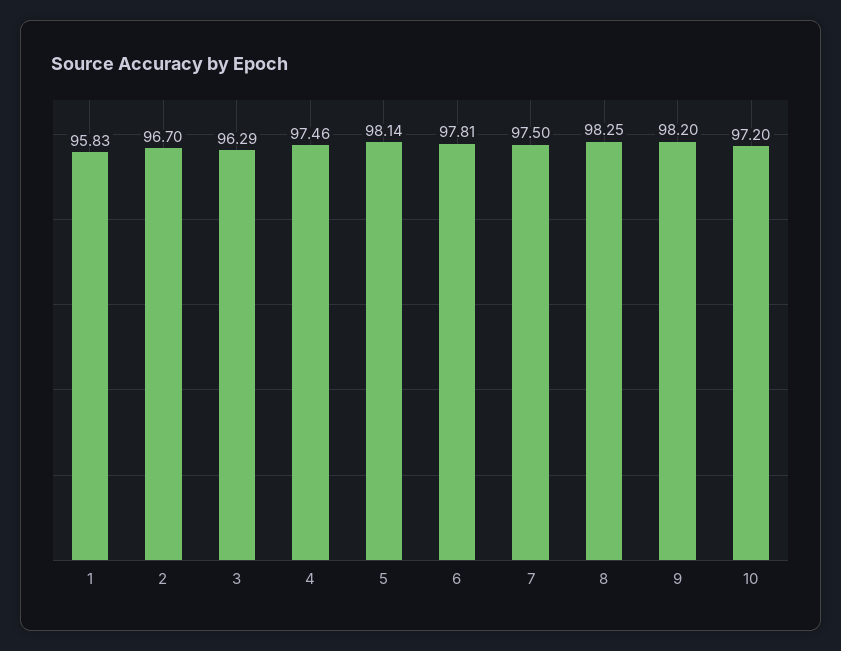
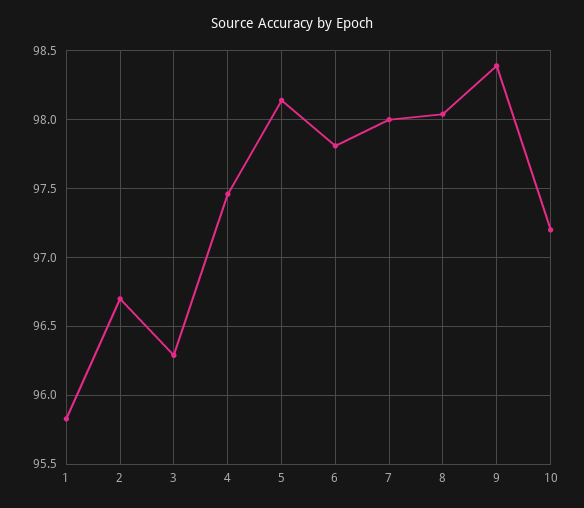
7: 97.5 -> 98
8: 98.25 -> 98.05
9: 98.2 -> 98.4

